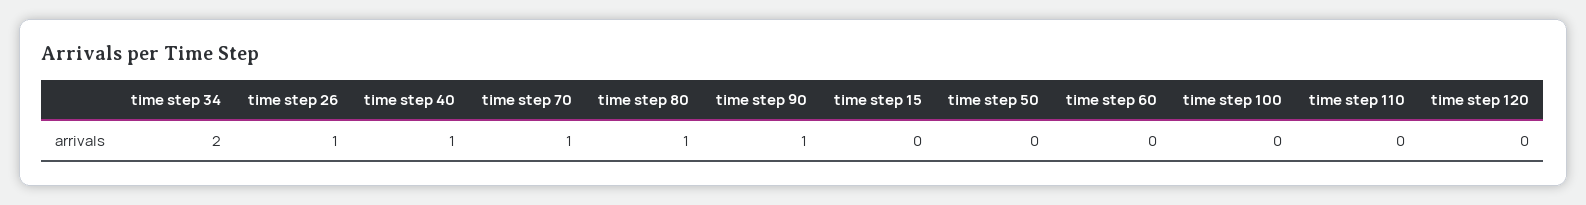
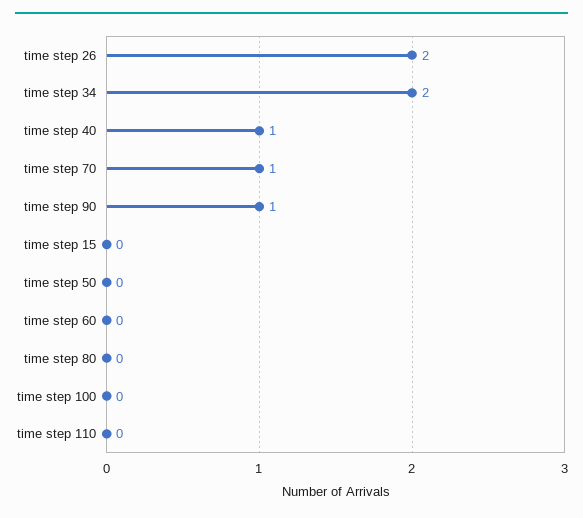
time step 26: 1 -> 2
time step 80: 1 -> 0
time step 120: 0 -> none

